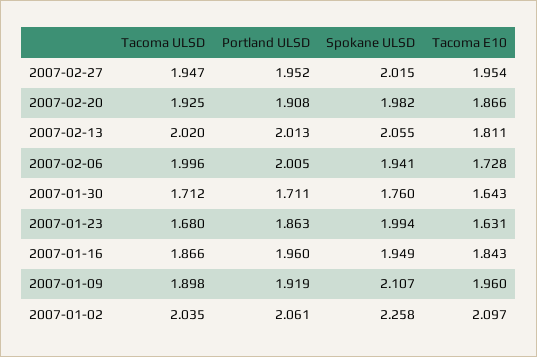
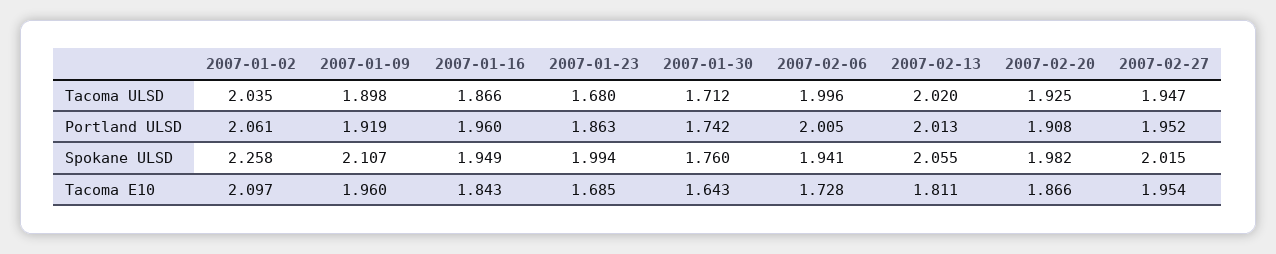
Portland ULSD, 2007-01-30: 1.711 -> 1.742
Tacoma E10, 2007-01-23: 1.631 -> 1.685

